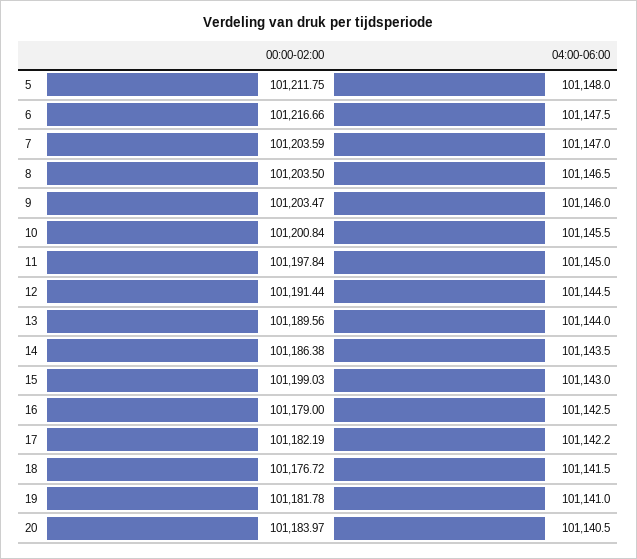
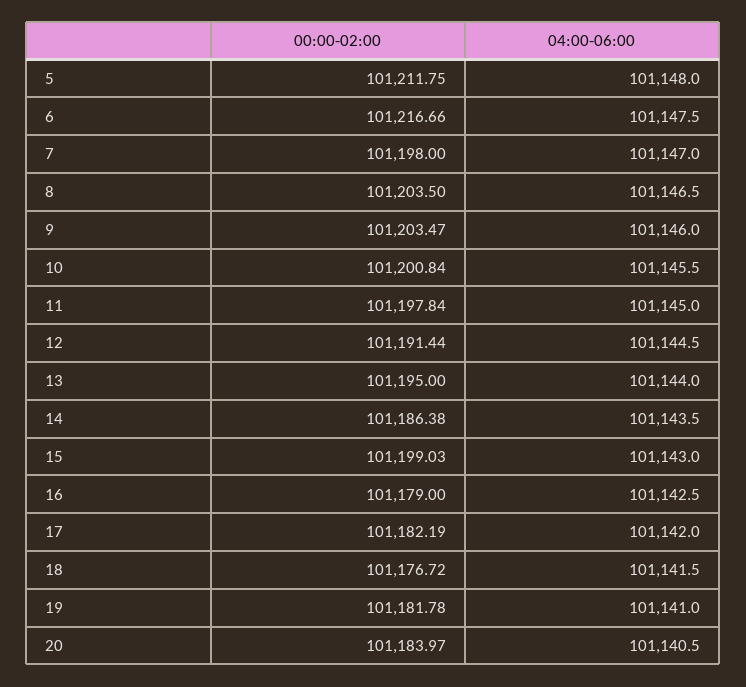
00:00-02:00, 7: 101203.59 -> 101198
00:00-02:00, 13: 101189.56 -> 101195
04:00-06:00, 17: 101142.2 -> 101142

